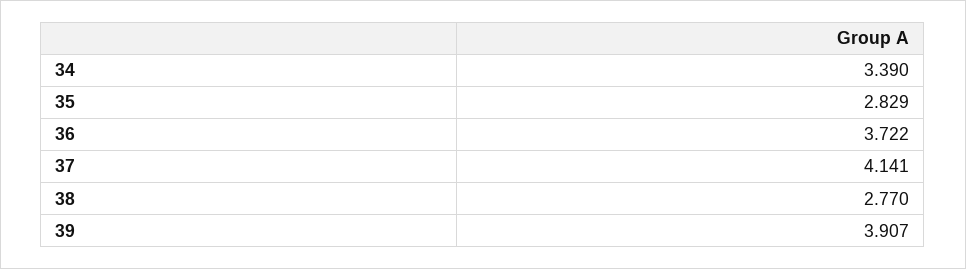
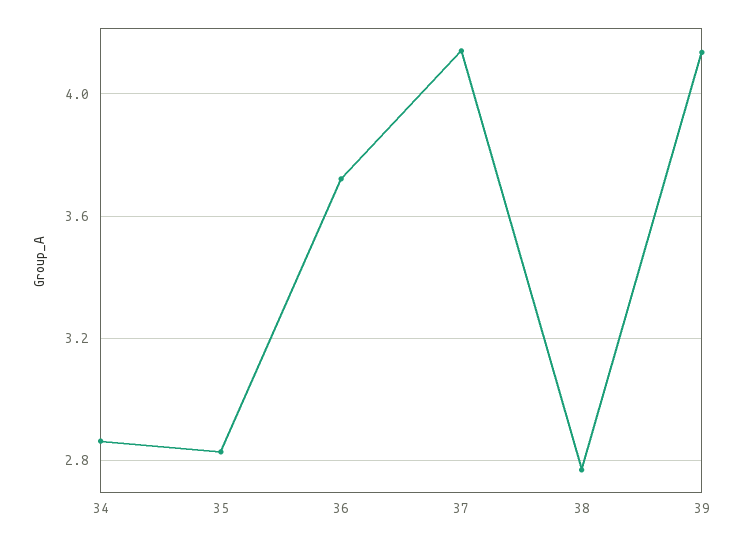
34: 3.39 -> 2.85
39: 3.907 -> 4.15

